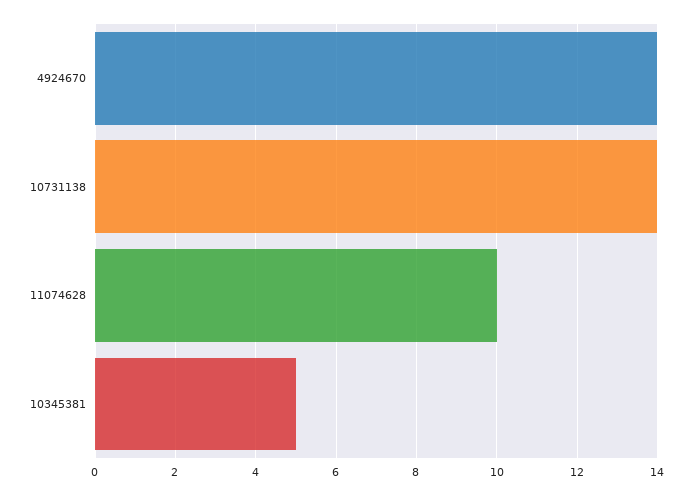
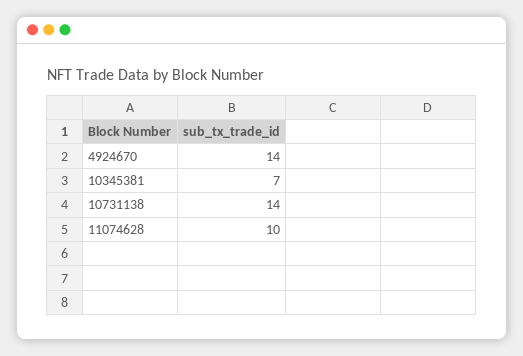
10345381: 5 -> 7

